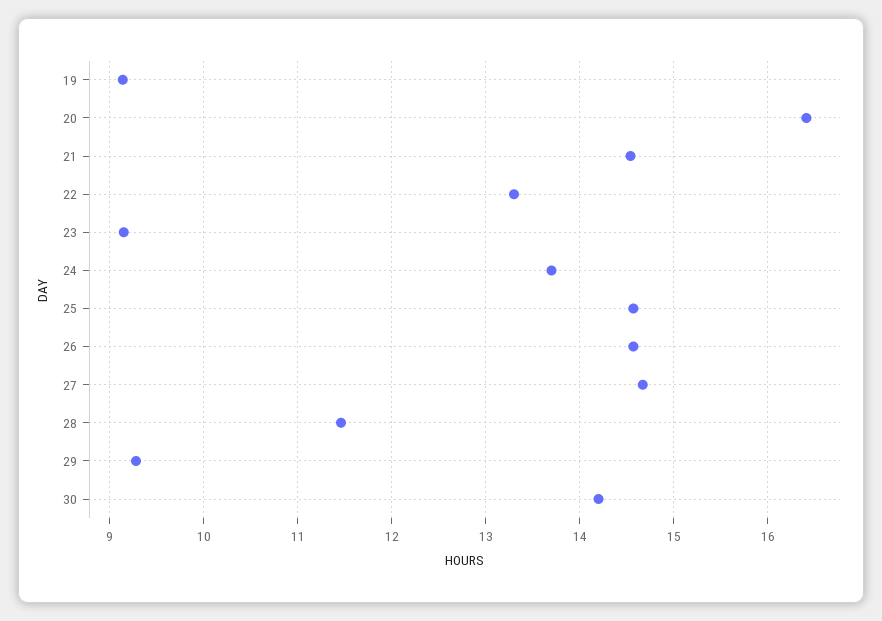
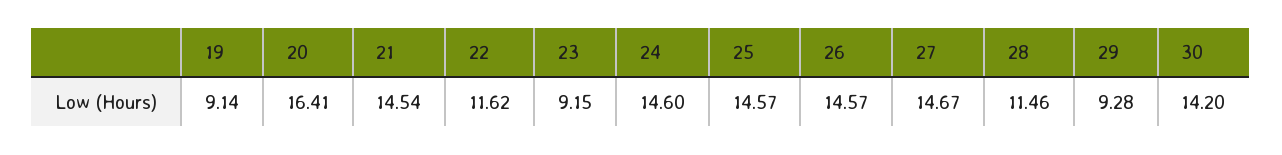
22: 13.3 -> 11.62
24: 13.7 -> 14.6

